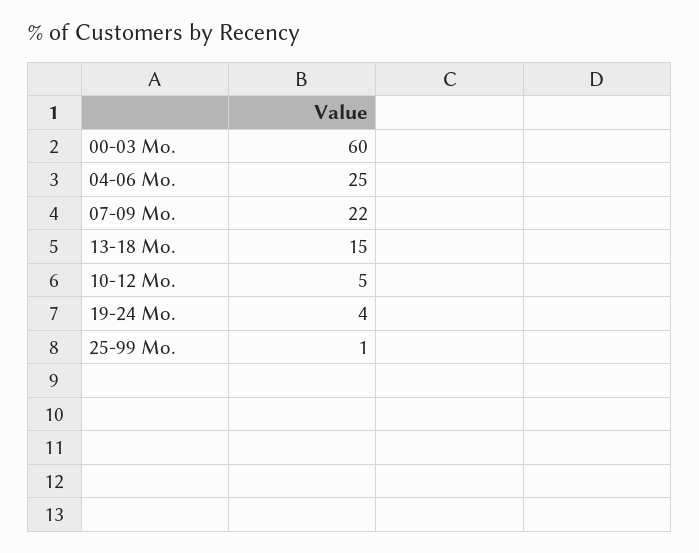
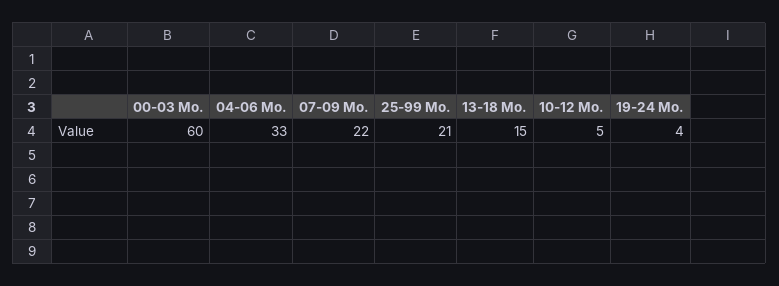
04-06 Mo.: 25 -> 33
25-99 Mo.: 1 -> 21

